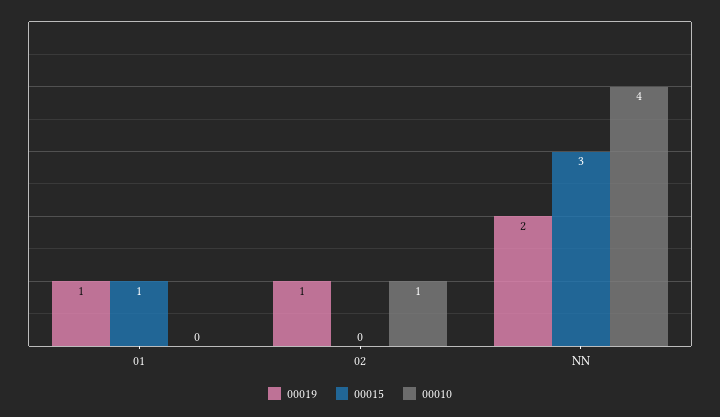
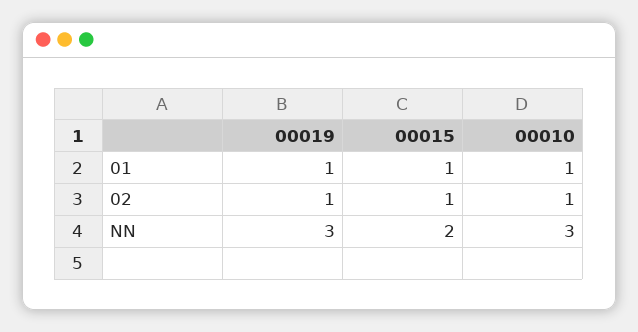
00010, 01: 0 -> 1
00015, 02: 0 -> 1
00019, NN: 2 -> 3
00015, NN: 3 -> 2
00010, NN: 4 -> 3

